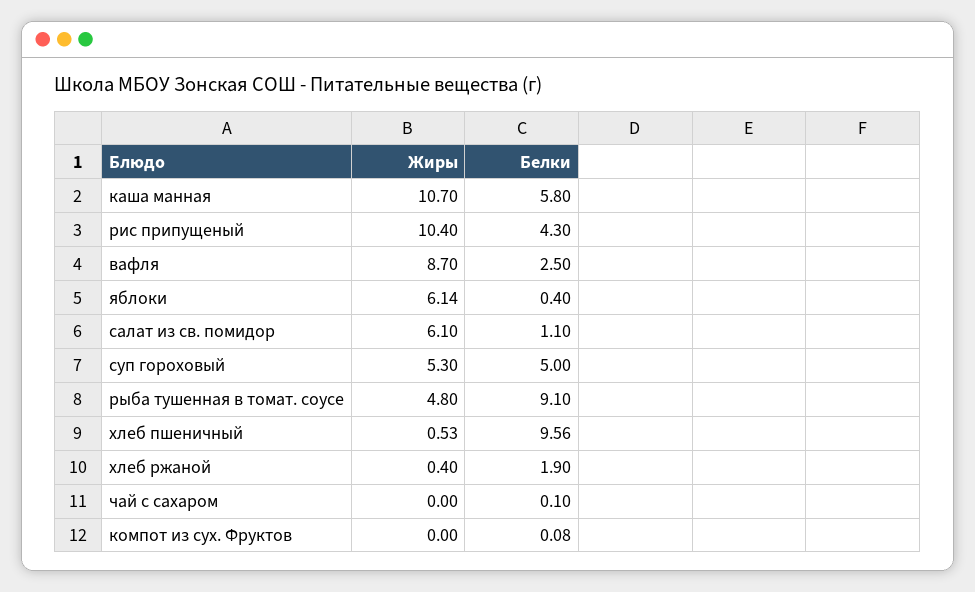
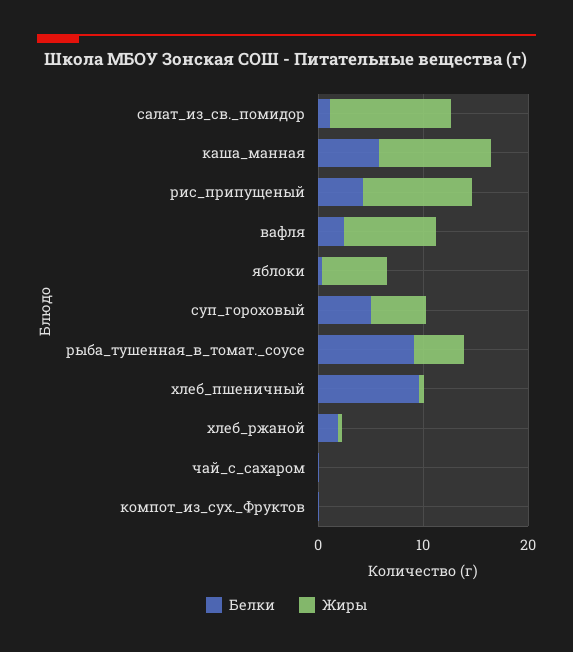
Жиры, салат из св. помидор: 6.1 -> 12

